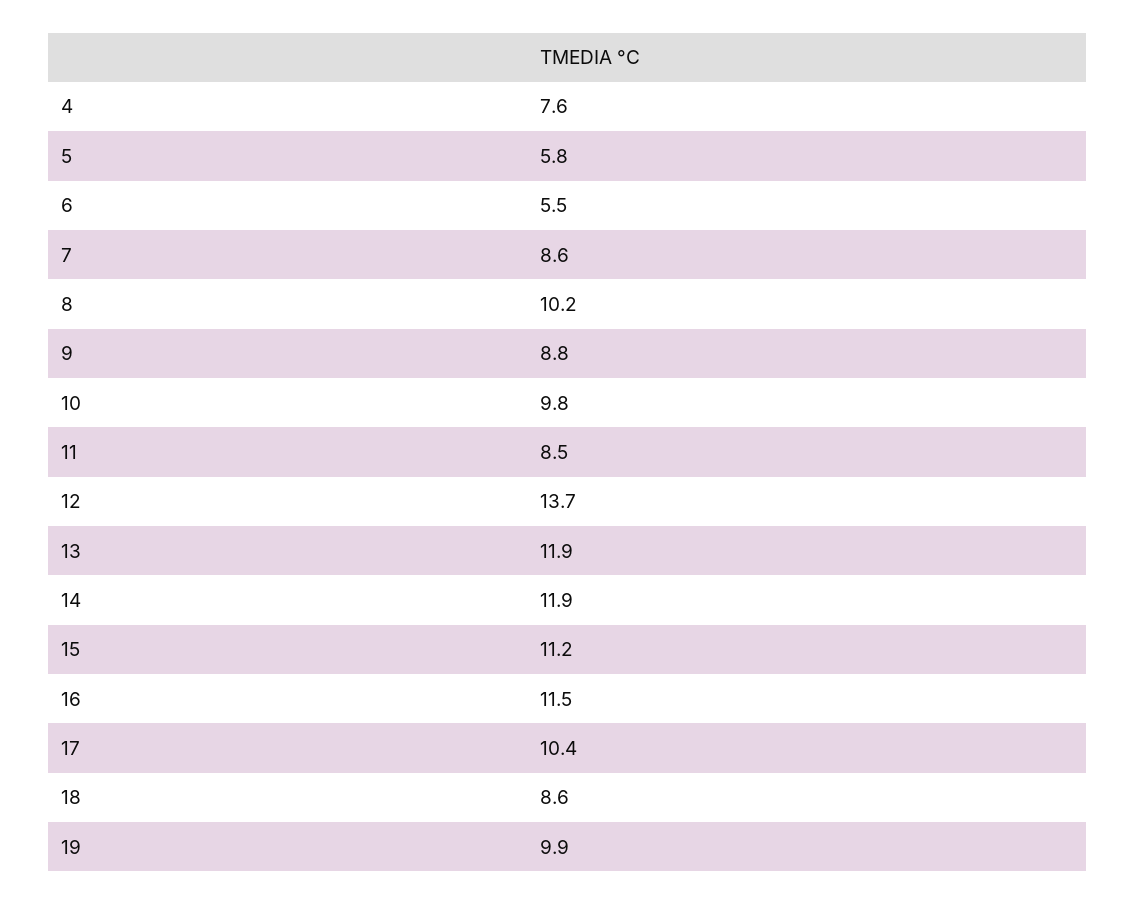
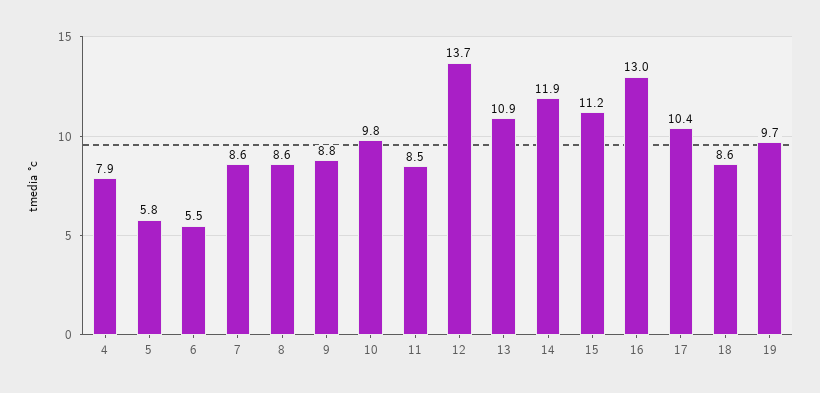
4: 7.6 -> 7.9
8: 10.2 -> 8.6
13: 11.9 -> 10.9
16: 11.5 -> 13
19: 9.9 -> 9.7

